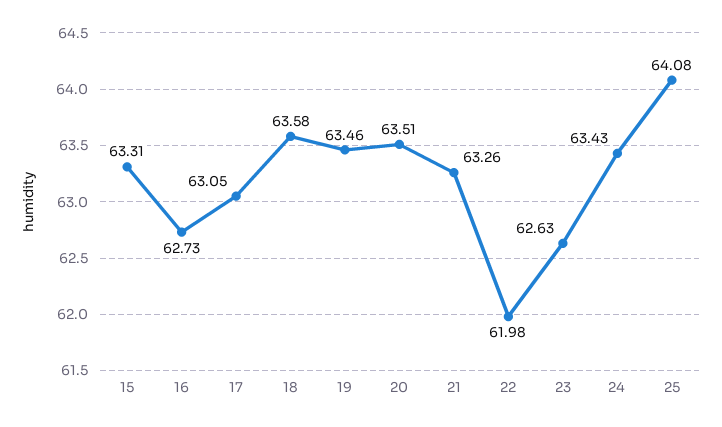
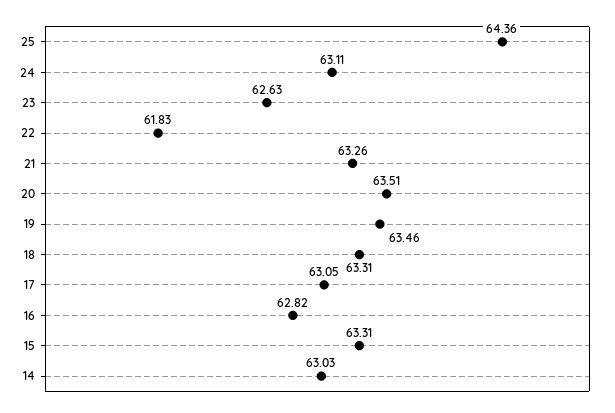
16: 62.73 -> 62.82
18: 63.58 -> 63.31
22: 61.98 -> 61.83
24: 63.43 -> 63.11
25: 64.08 -> 64.36
14: none -> 63.03

